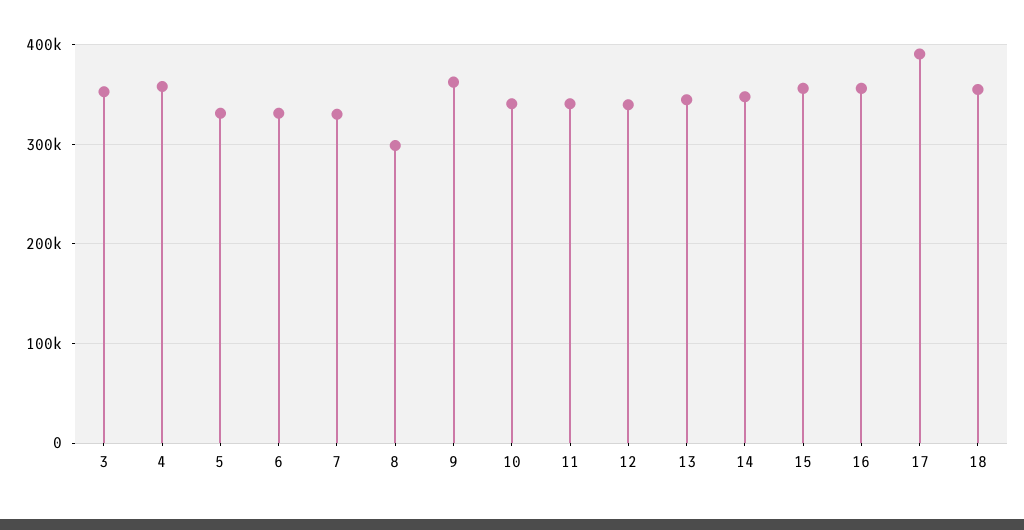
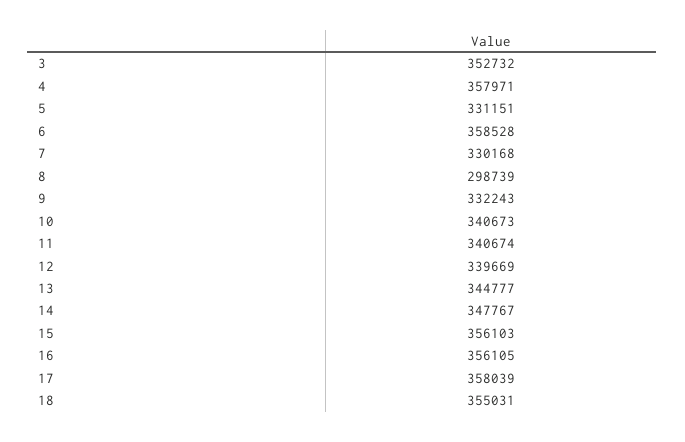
6: 330000 -> 358528
9: 360000 -> 332243
17: 390000 -> 358039

